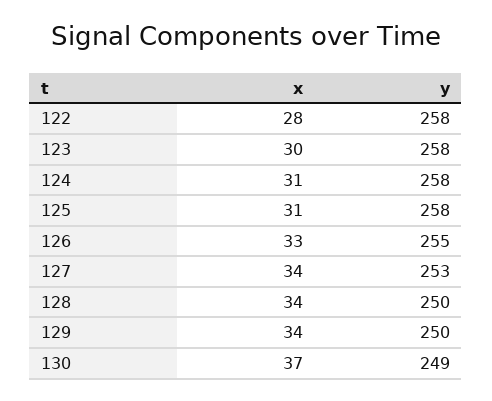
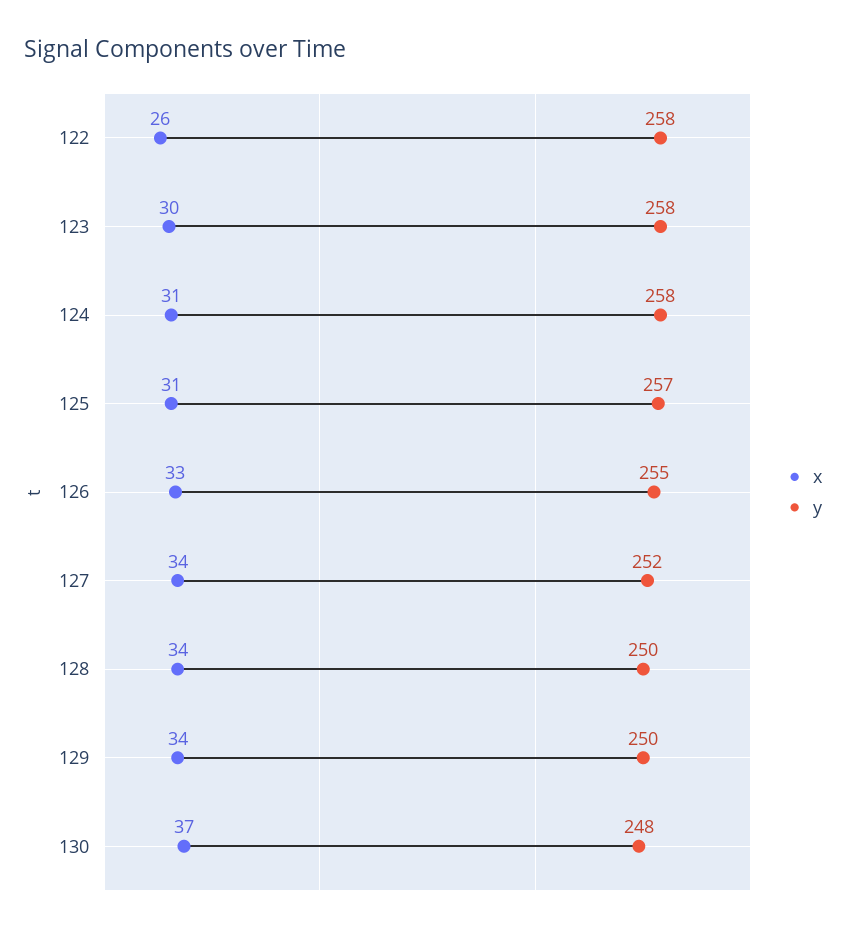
x, 122: 28 -> 26
y, 125: 258 -> 257
y, 127: 253 -> 252
y, 130: 249 -> 248

